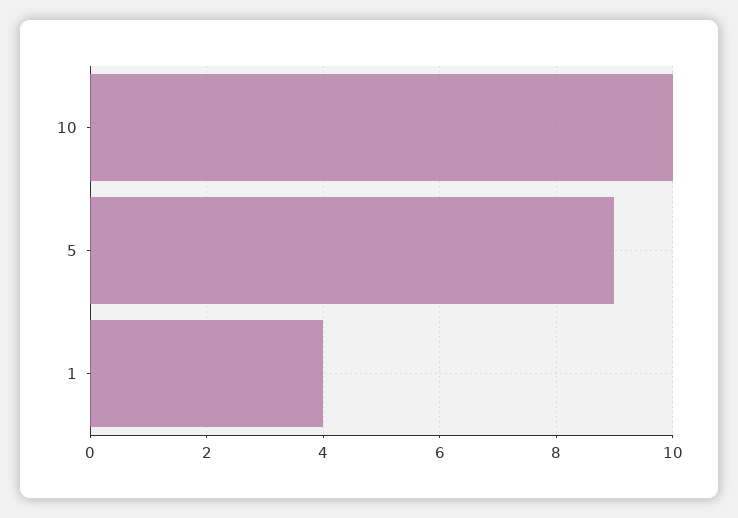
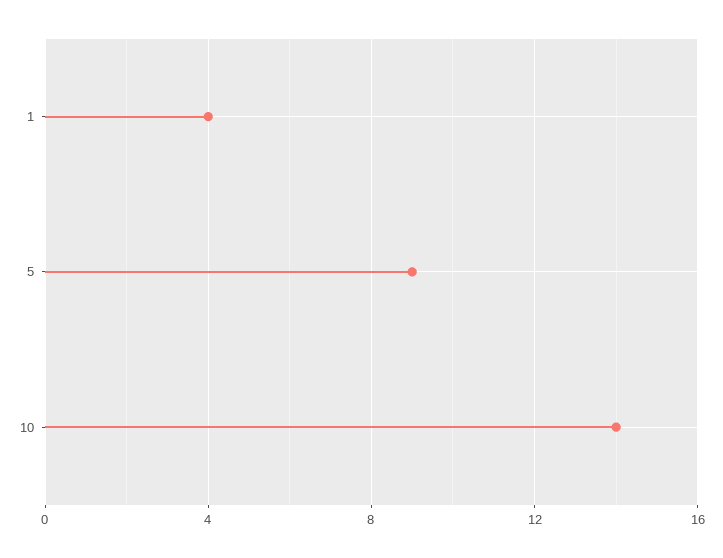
10: 10 -> 14

